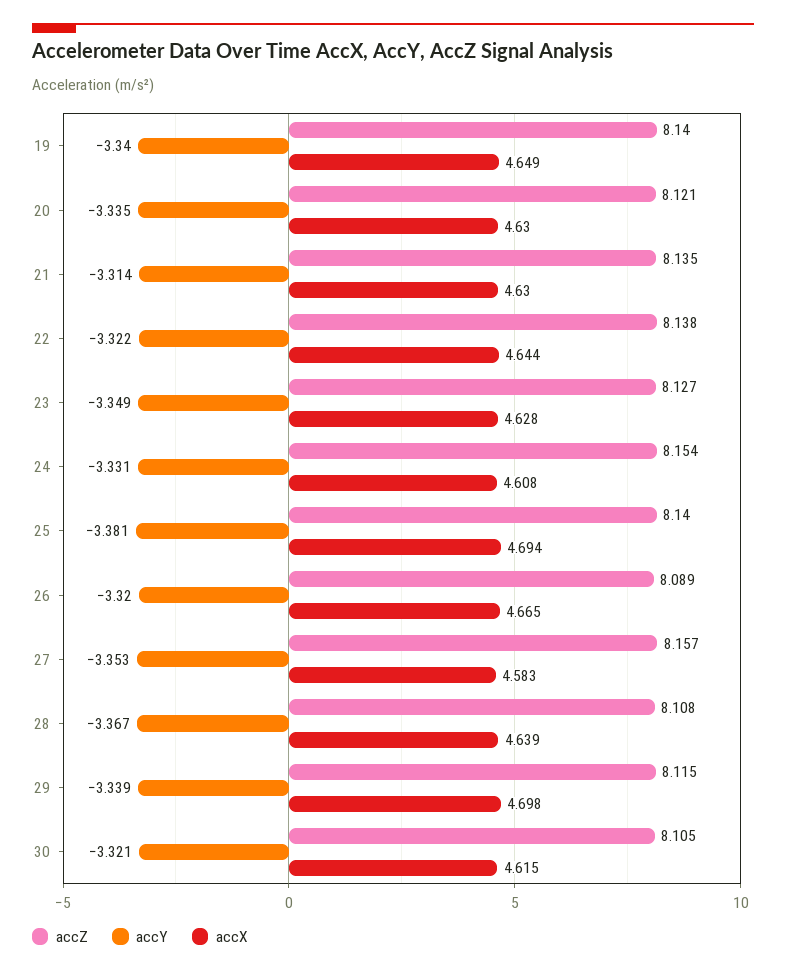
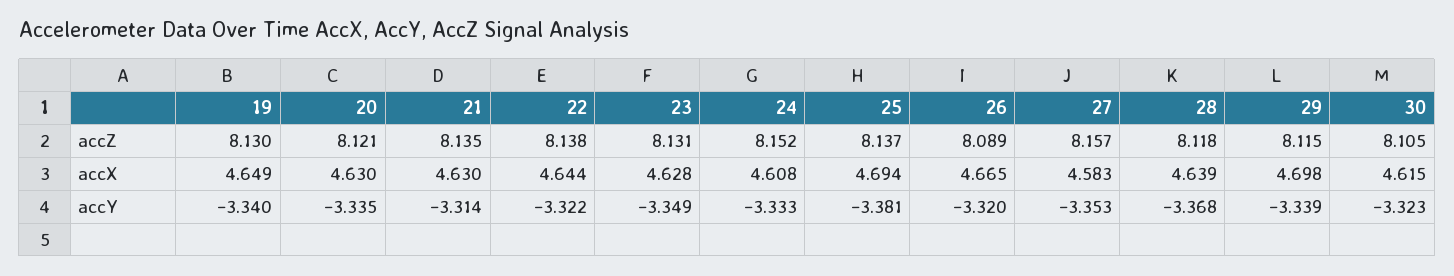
accZ, 19: 8.14 -> 8.13
accZ, 23: 8.127 -> 8.131
accZ, 24: 8.154 -> 8.152
accY, 24: -3.331 -> -3.333
accZ, 25: 8.14 -> 8.137
accZ, 28: 8.108 -> 8.118
accY, 28: -3.367 -> -3.368
accY, 30: -3.321 -> -3.323

